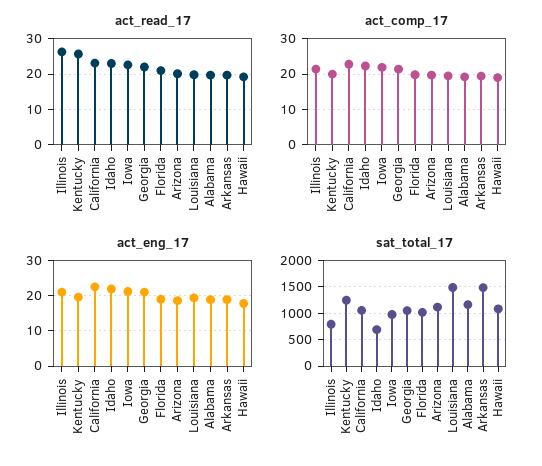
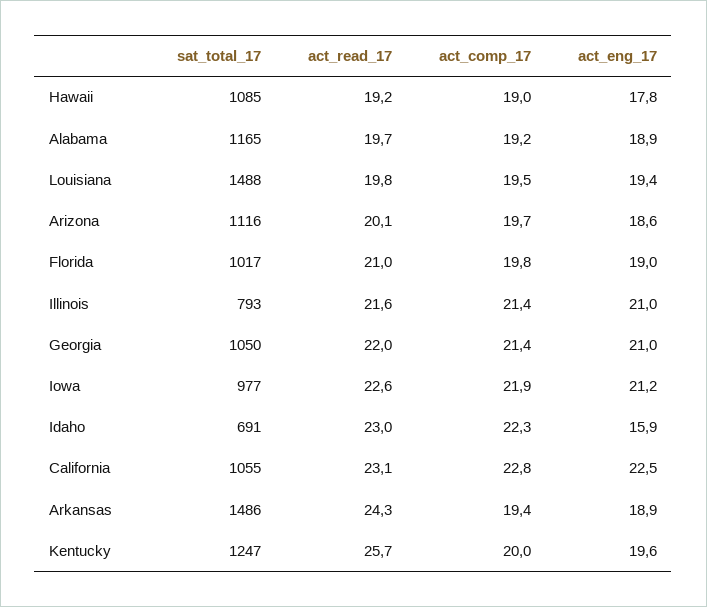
act_read_17, Illinois: 26 -> 21.6
act_read_17, Arkansas: 20 -> 24.3
act_eng_17, Idaho: 22 -> 15.9

